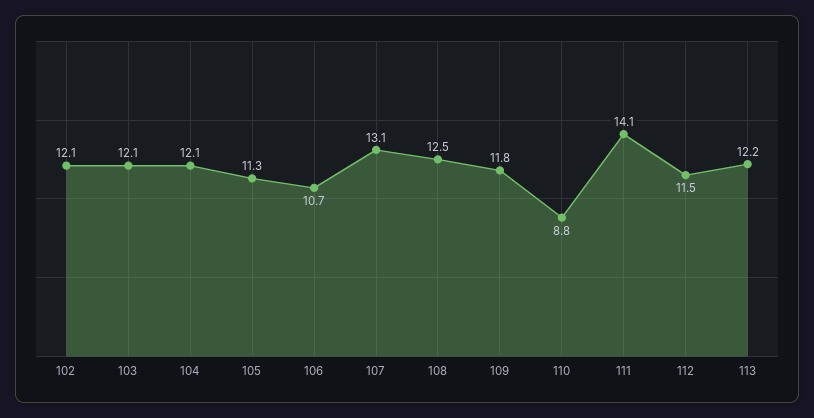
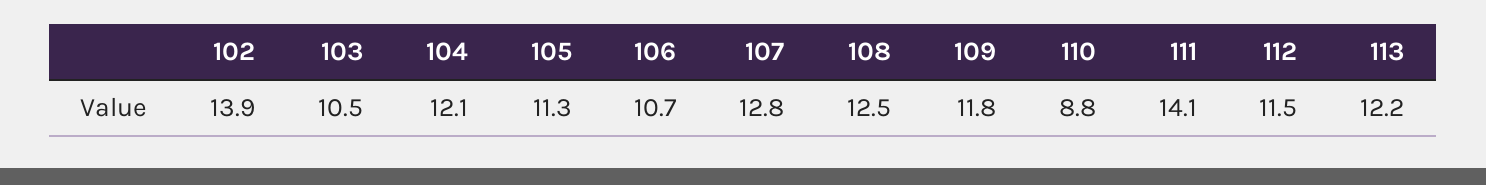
102: 12.1 -> 13.9
103: 12.1 -> 10.5
107: 13.1 -> 12.8

